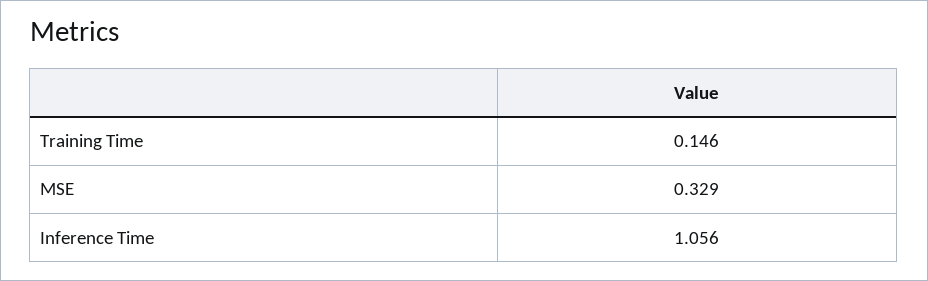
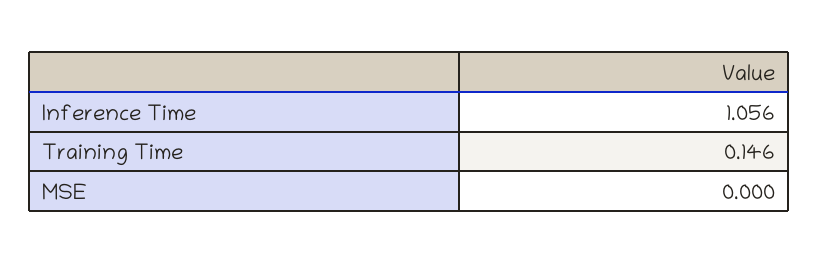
MSE: 0.329 -> 0

